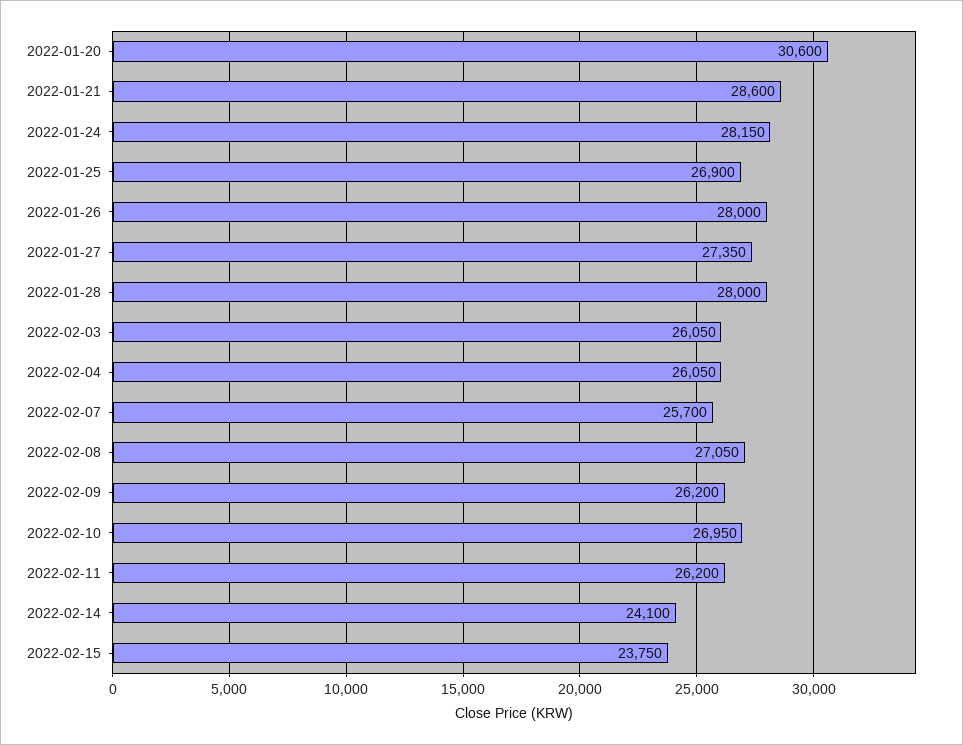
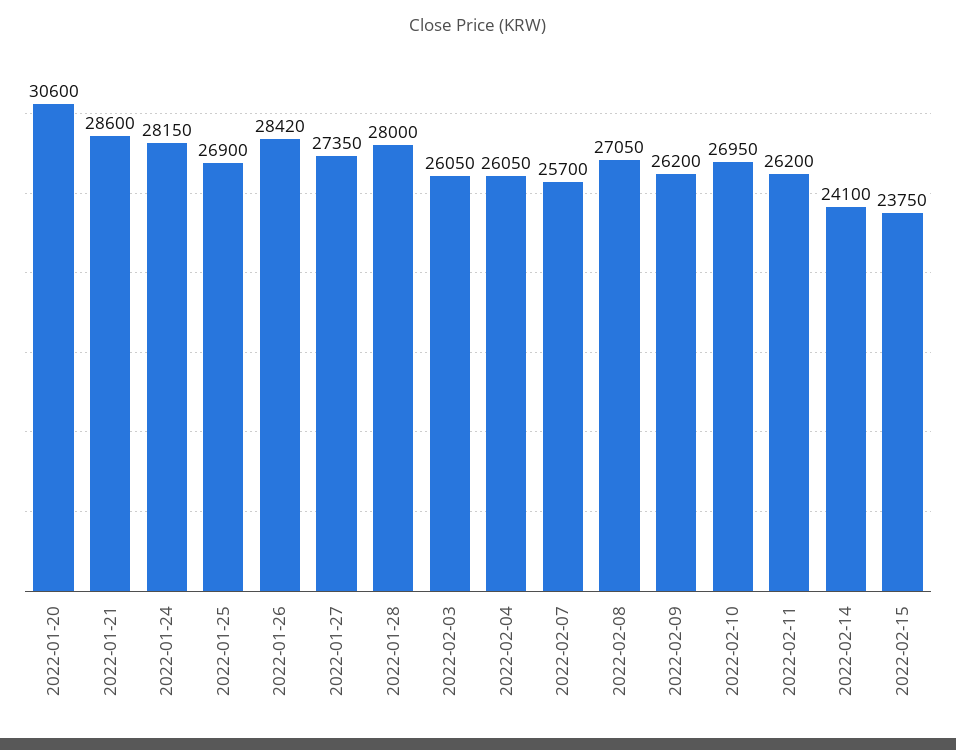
2022-01-26: 28000 -> 28420

